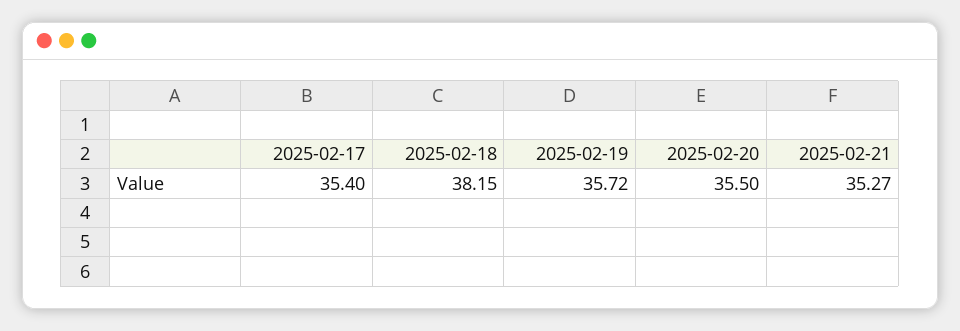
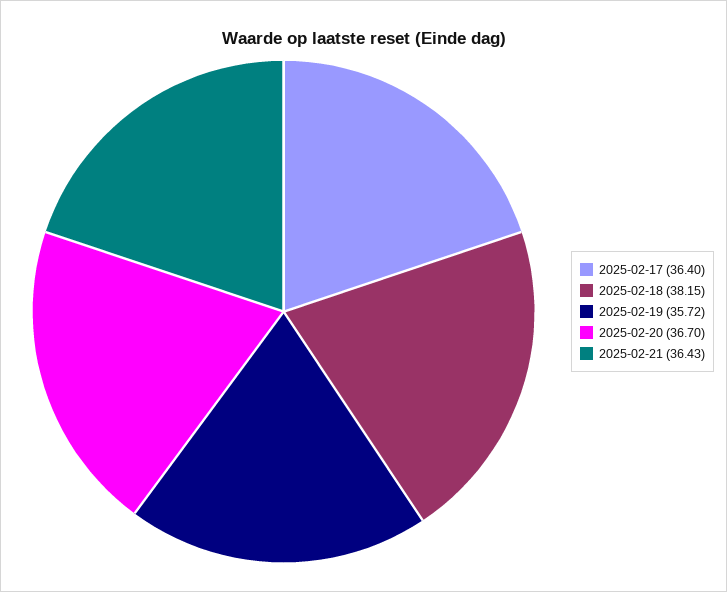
2025-02-17: 35.4 -> 36.4
2025-02-20: 35.5 -> 36.7
2025-02-21: 35.27 -> 36.43

